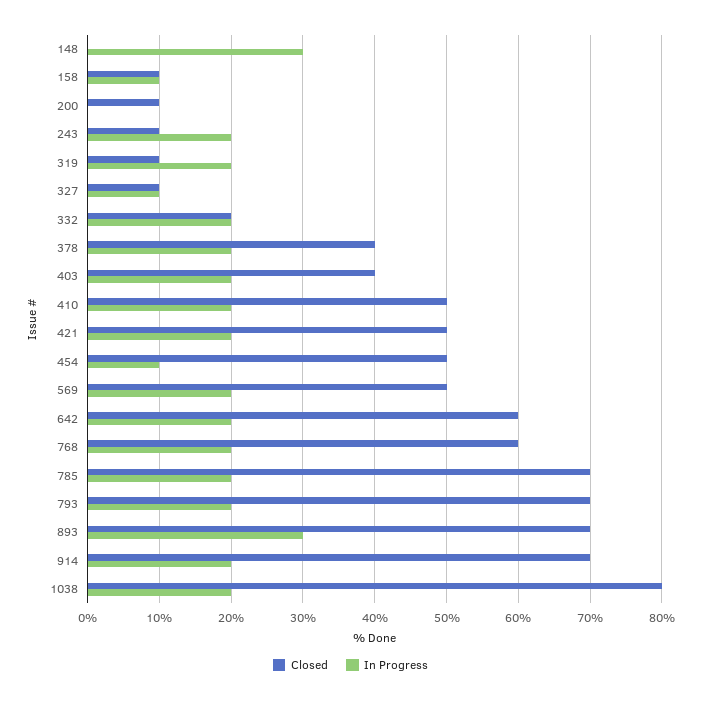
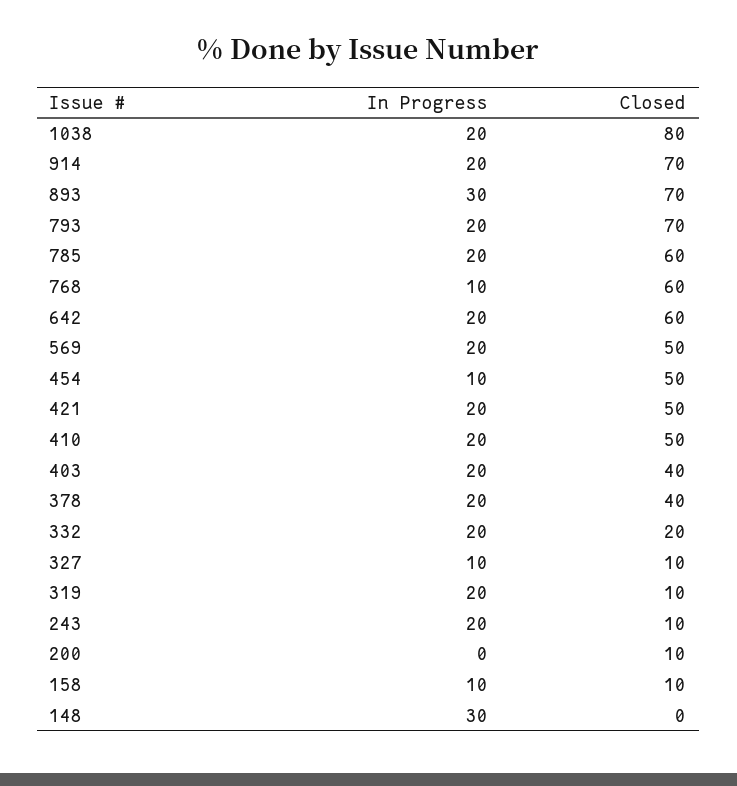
In Progress, 768: 20 -> 10
Closed, 785: 70 -> 60

